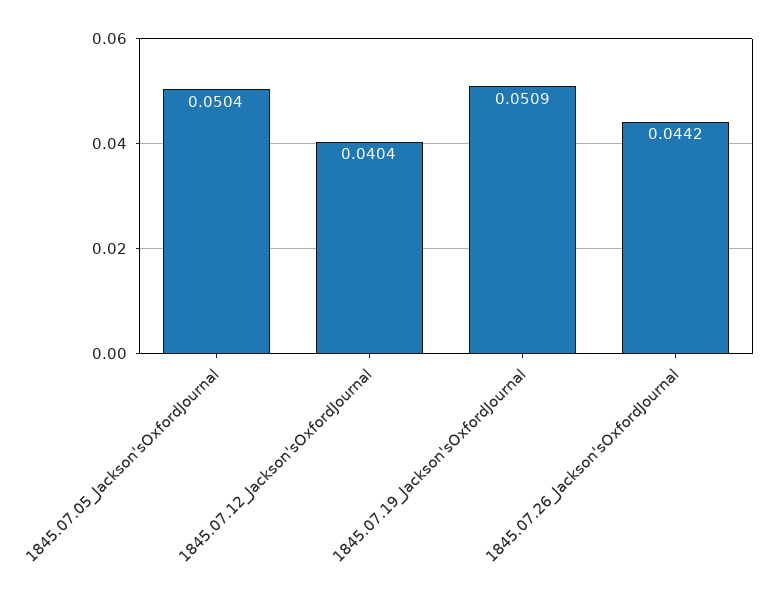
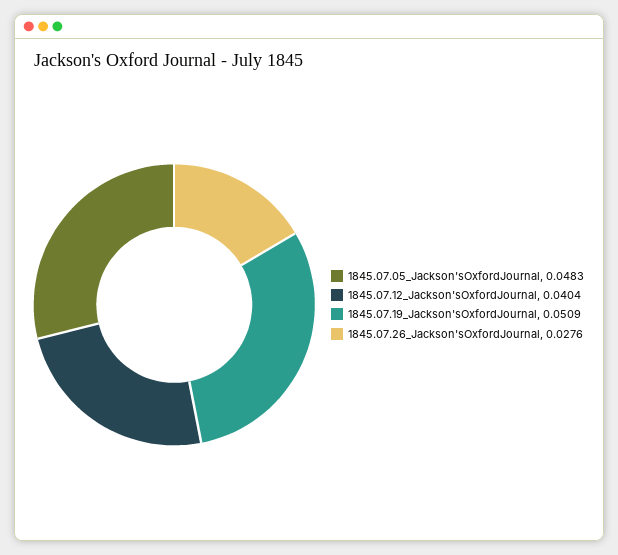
1845.07.05_Jackson'sOxfordJournal: 0.0504 -> 0.0483
1845.07.26_Jackson'sOxfordJournal: 0.0442 -> 0.0276

